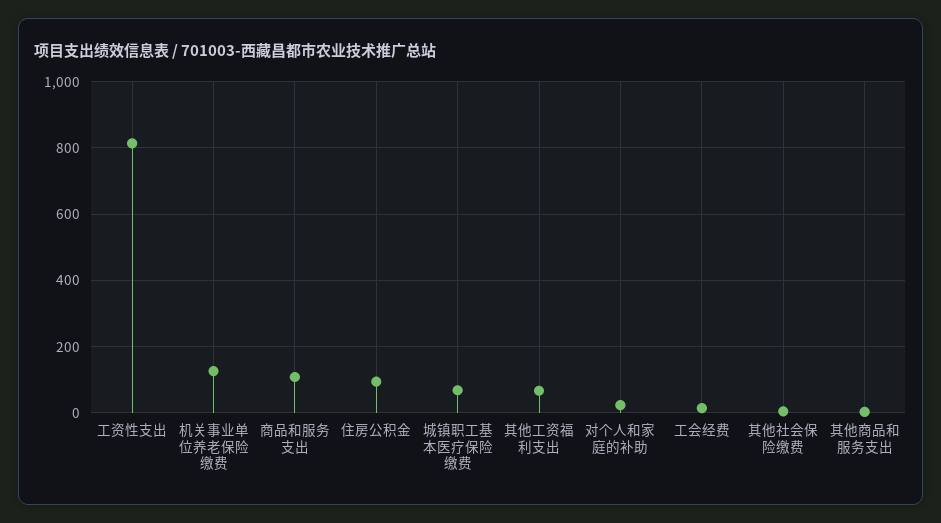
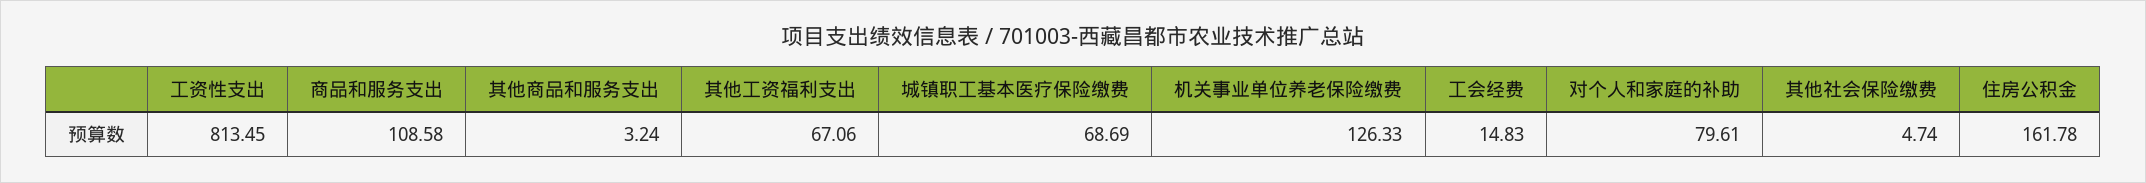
住房公积金: 100 -> 161.78
对个人和家庭的补助: 20 -> 79.61

